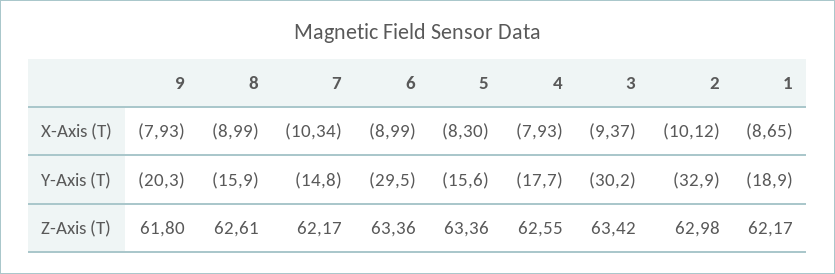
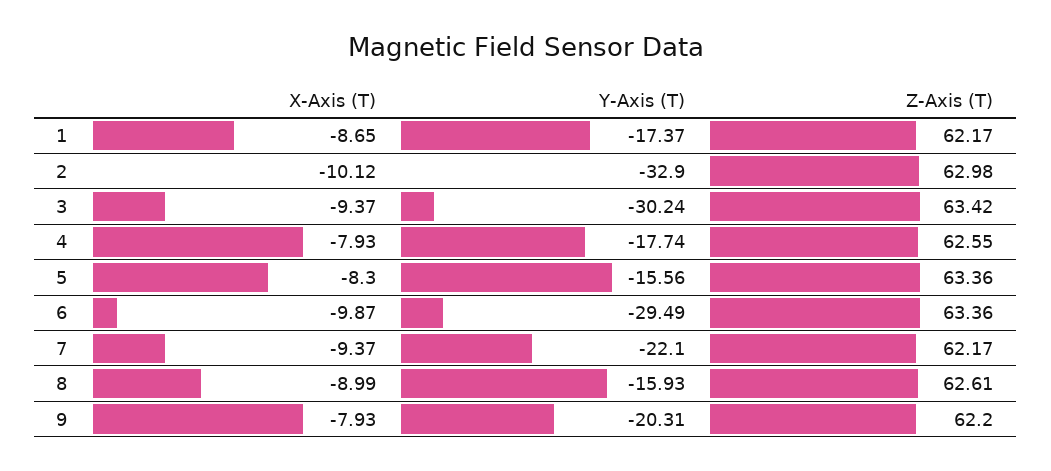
7, X-Axis (T): -10.34 -> -9.37
6, X-Axis (T): -8.99 -> -9.87
7, Y-Axis (T): -14.8 -> -22.1
1, Y-Axis (T): -18.9 -> -17.37
9, Z-Axis (T): 61.8 -> 62.2

